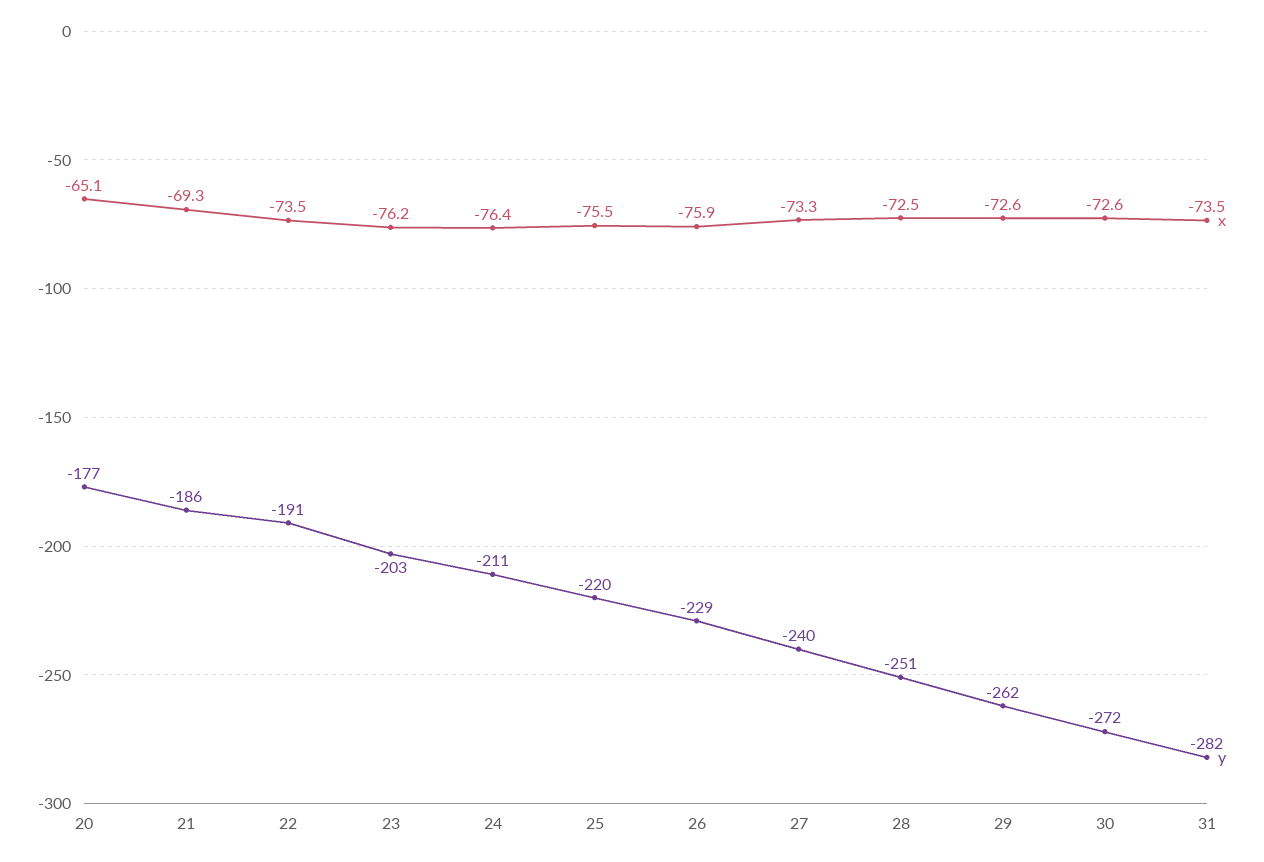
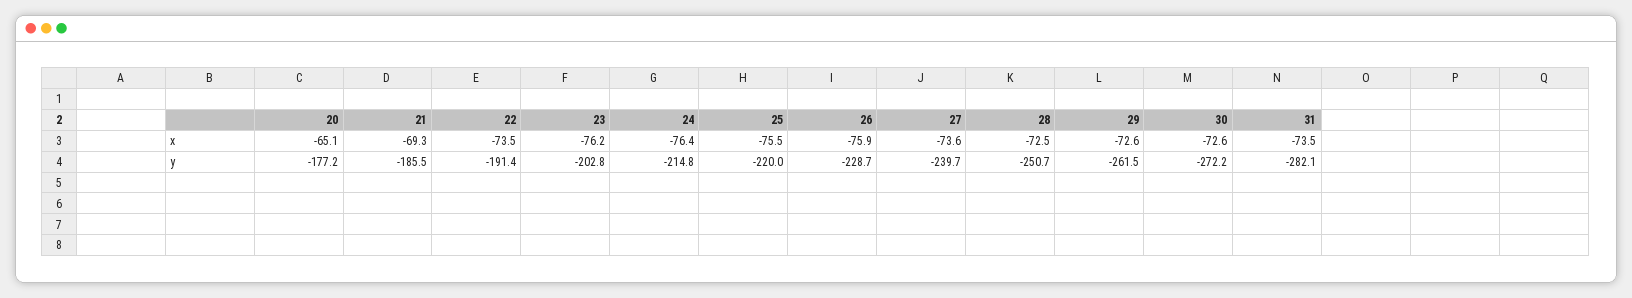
y, 24: -211 -> -214.8
x, 27: -73.3 -> -73.6

